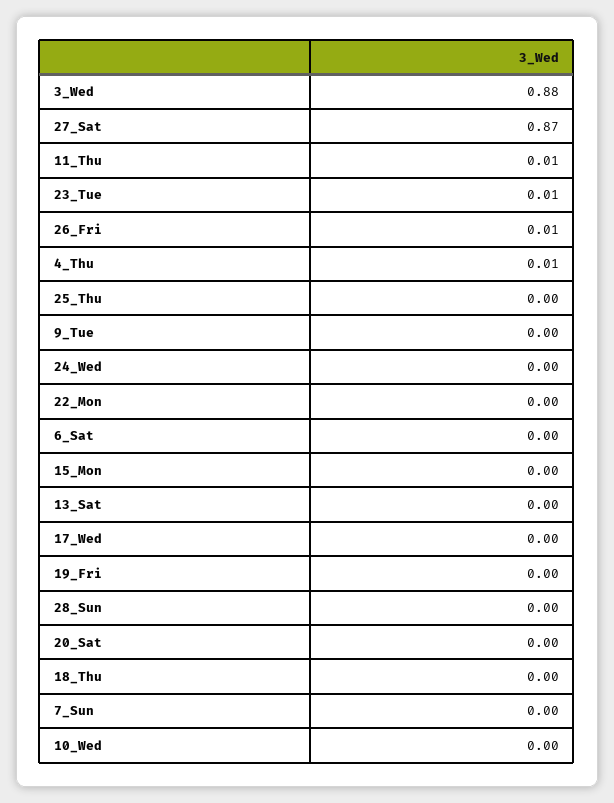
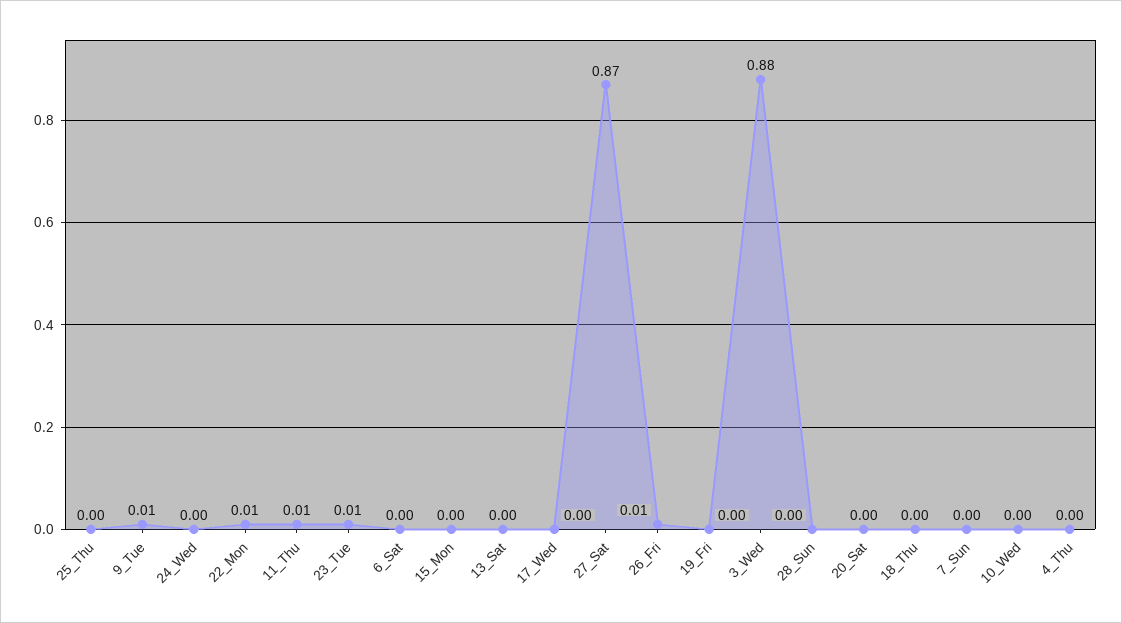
4_Thu: 0.01 -> 0
9_Tue: 0 -> 0.01
22_Mon: 0 -> 0.01

